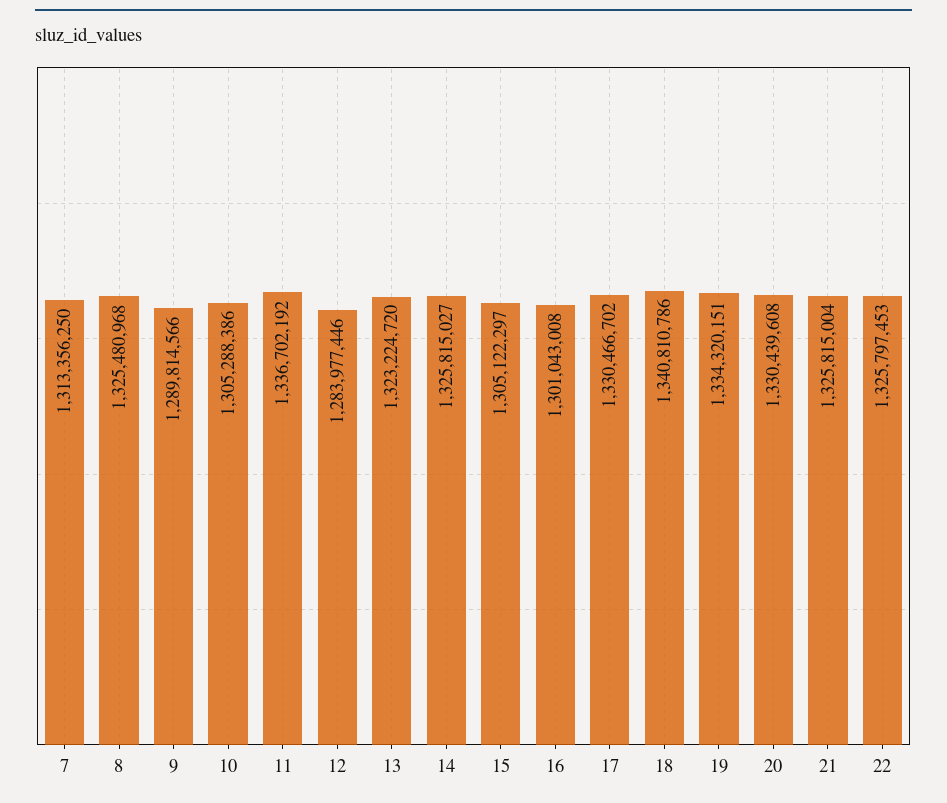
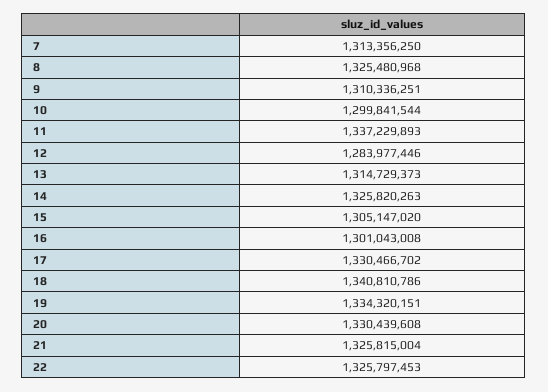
9: 1289814566 -> 1310336251
10: 1305288386 -> 1299841544
11: 1336702192 -> 1337229893
13: 1323224720 -> 1314729373
14: 1325815027 -> 1325820263
15: 1305122297 -> 1305147020

